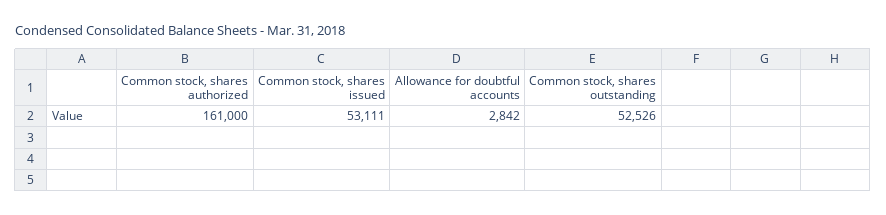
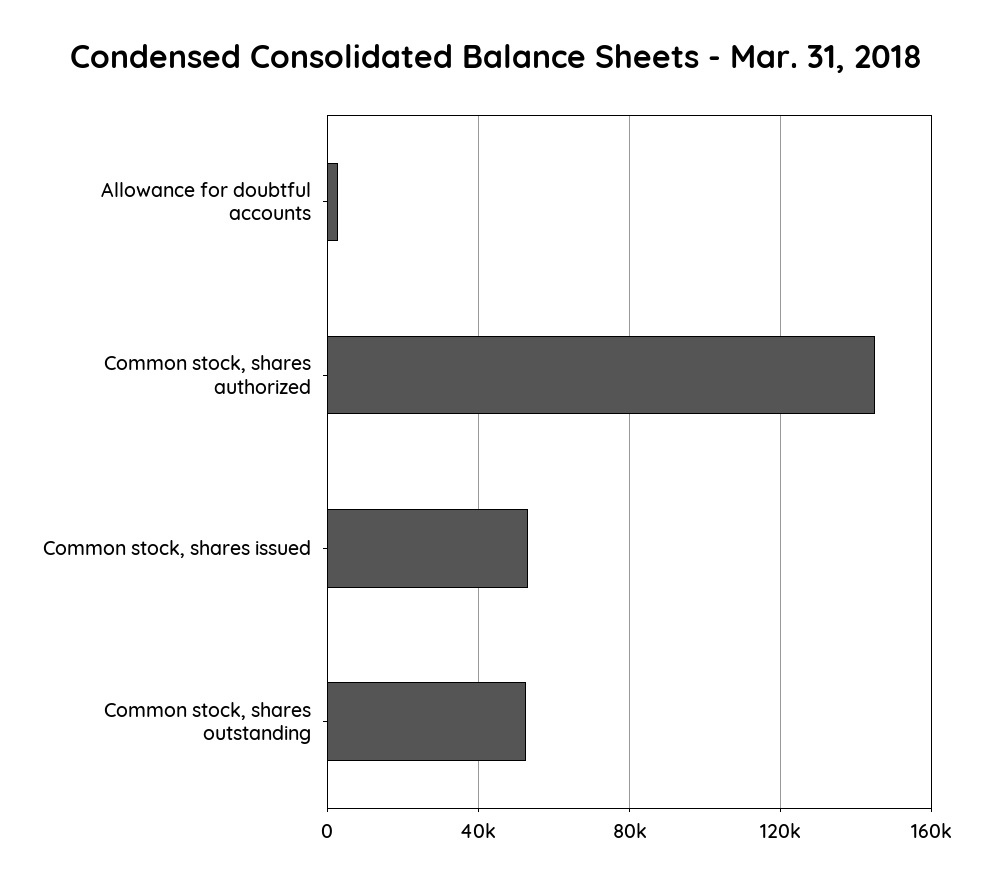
Common stock, shares authorized: 161000 -> 145000

